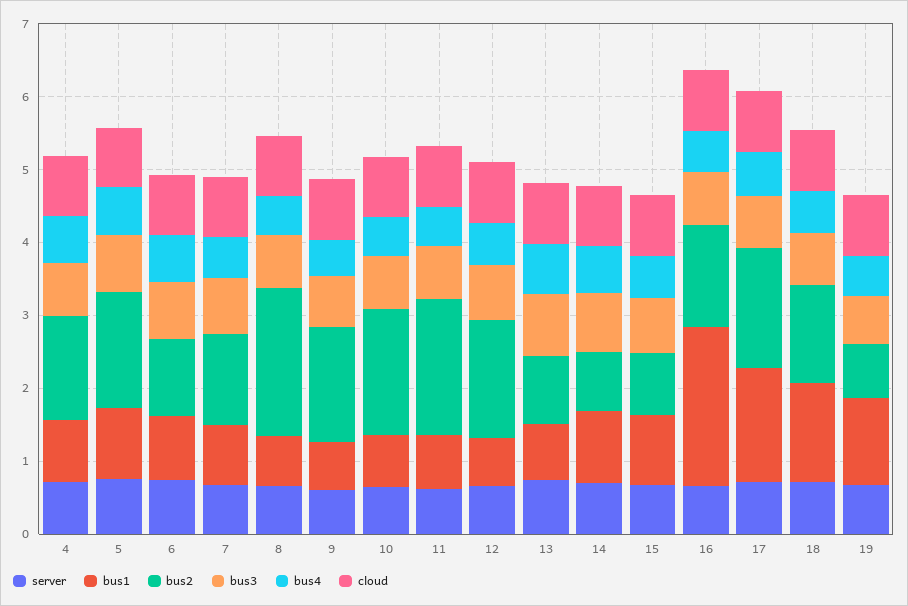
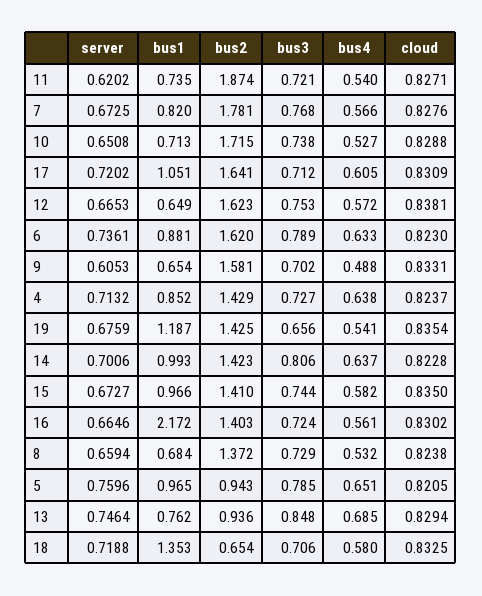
bus2, 5: 1.6 -> 0.943
bus2, 6: 1 -> 1.62
bus2, 7: 1.2 -> 1.781
bus2, 8: 2 -> 1.372
bus2, 14: 0.8 -> 1.423
bus2, 15: 0.8 -> 1.41
bus1, 17: 1.6 -> 1.051
bus2, 18: 1.4 -> 0.654
bus2, 19: 0.8 -> 1.425

